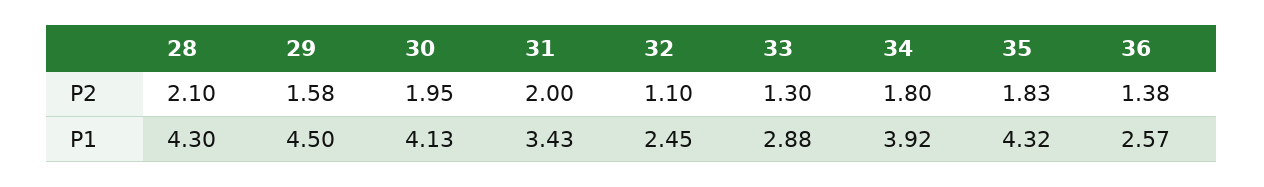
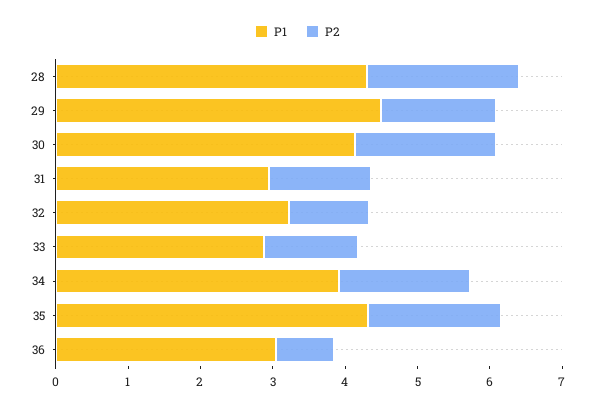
P2, 31: 2 -> 1.4
P2, 36: 1.38 -> 0.8
P1, 31: 3.43 -> 3
P1, 32: 2.45 -> 3.2
P1, 36: 2.57 -> 3

